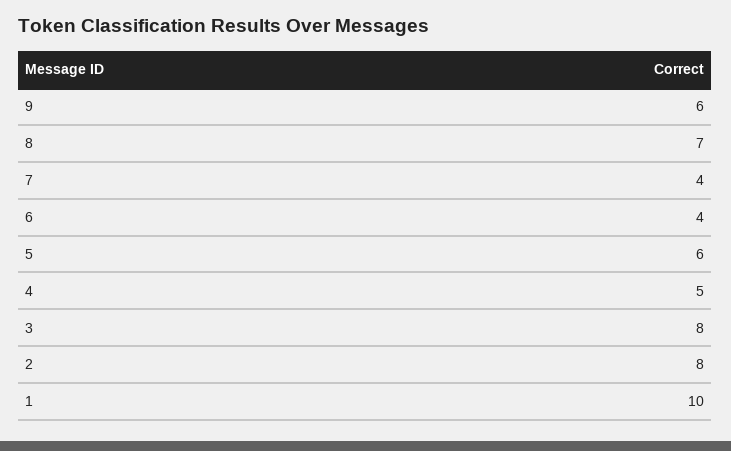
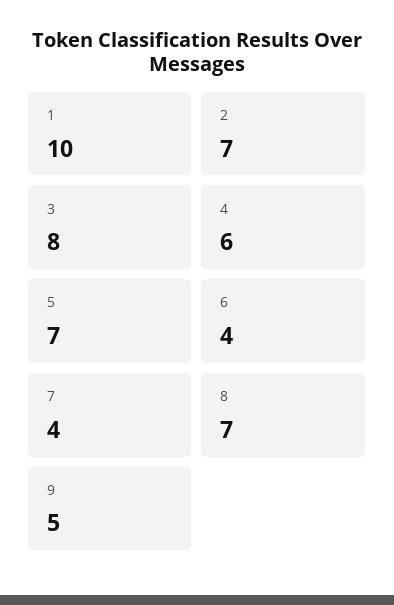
9: 6 -> 5
5: 6 -> 7
4: 5 -> 6
2: 8 -> 7

